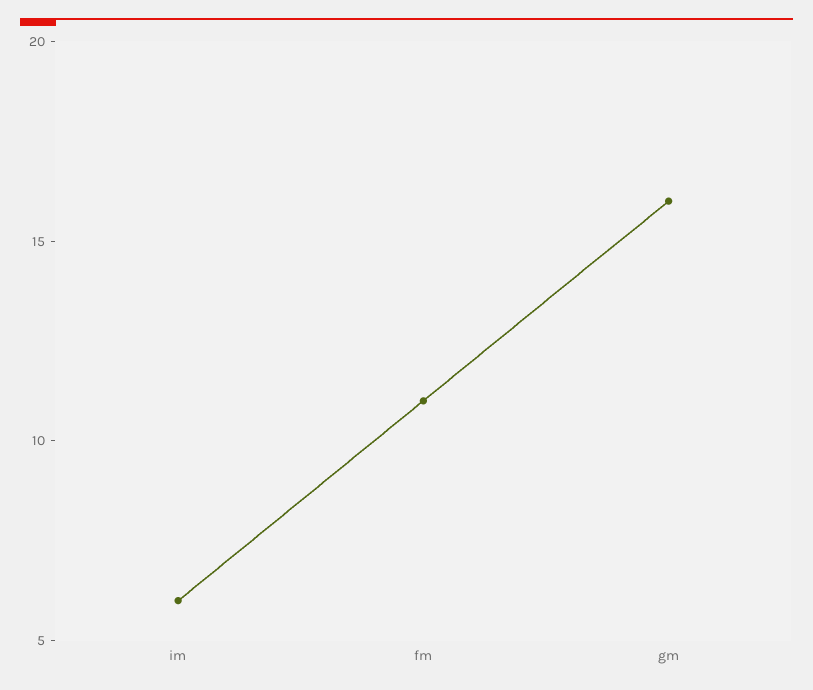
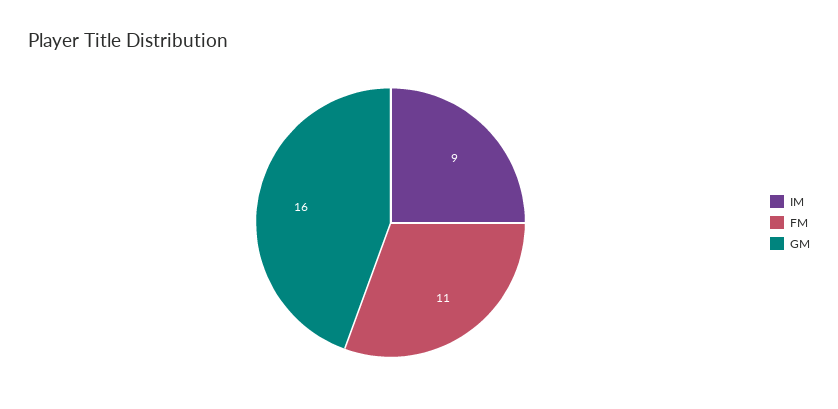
im: 6 -> 9

